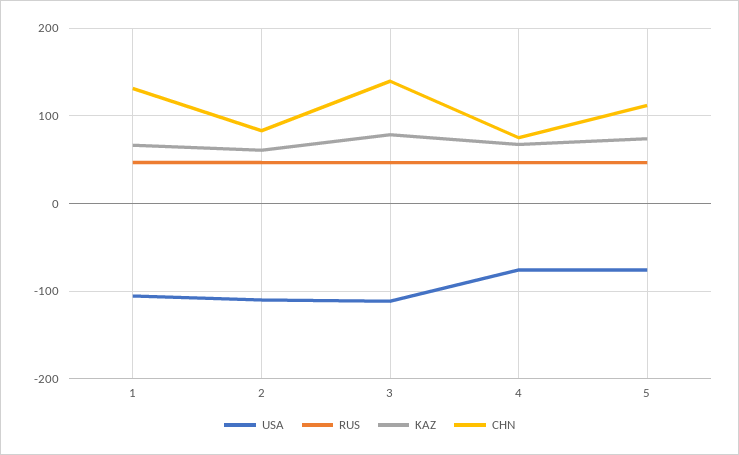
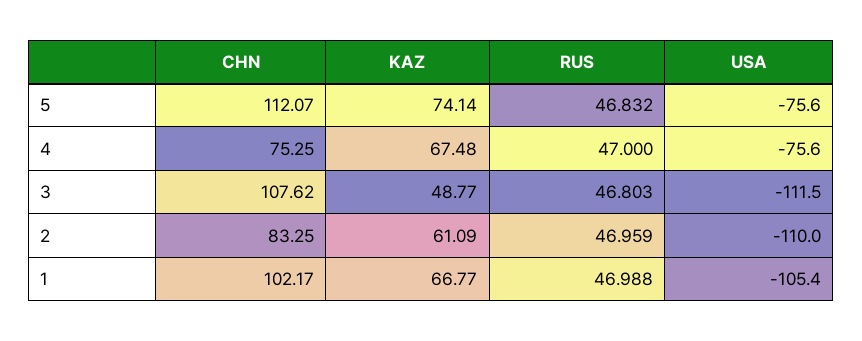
CHN, 1: 130 -> 102.17
KAZ, 3: 80 -> 48.77
CHN, 3: 140 -> 107.62

